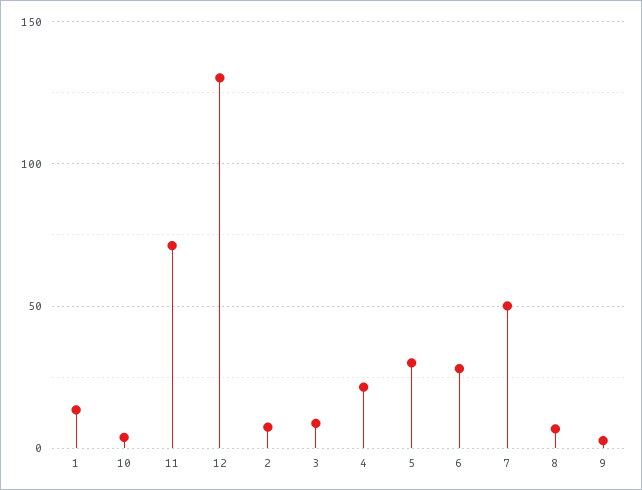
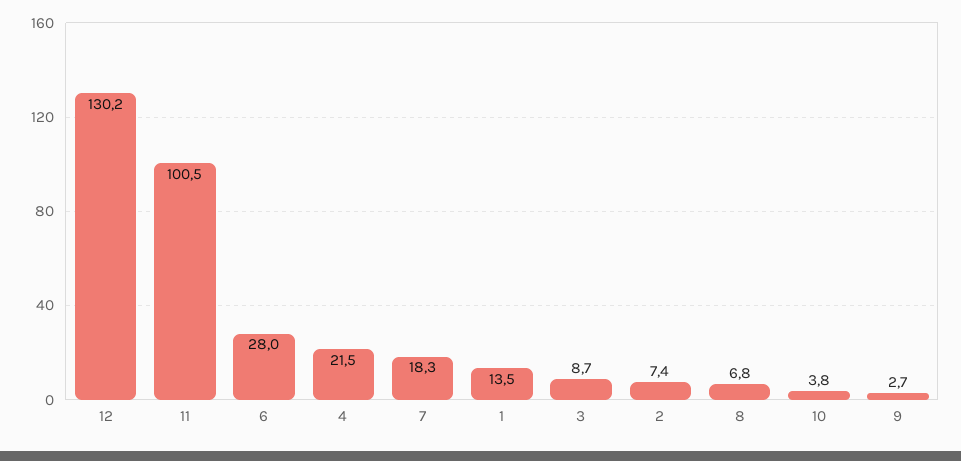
11: 70 -> 100.5
5: 30 -> none
7: 50 -> 18.3

